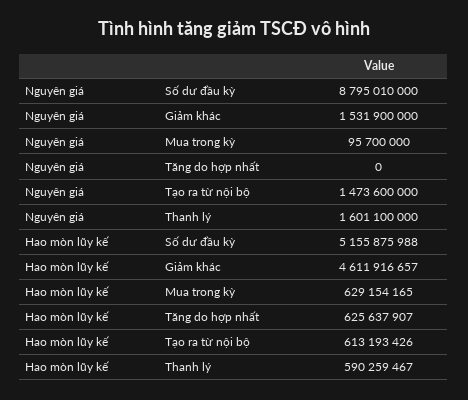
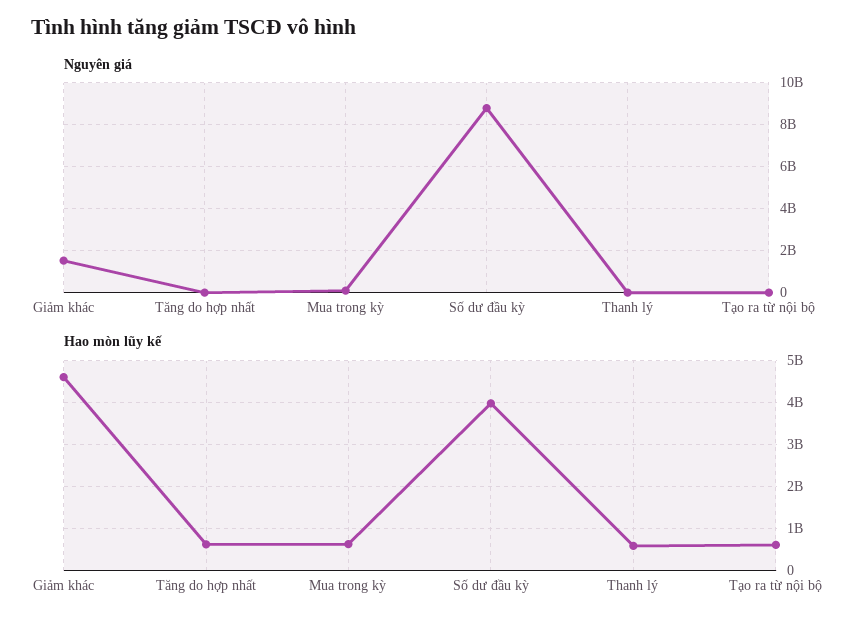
Nguyên giá, Tạo ra từ nội bộ: 1473600000 -> 0
Nguyên giá, Thanh lý: 1601100000 -> 0
Hao mòn lũy kế, Số dư đầu kỳ: 5155875988 -> 4000000000

